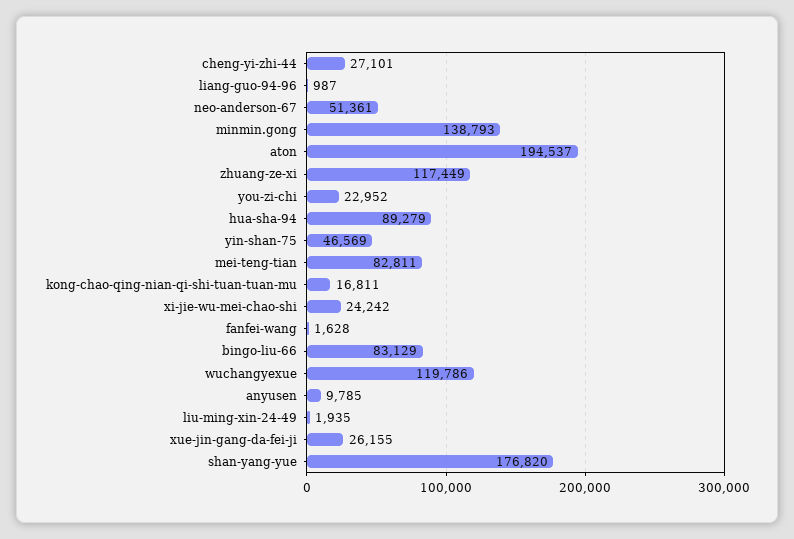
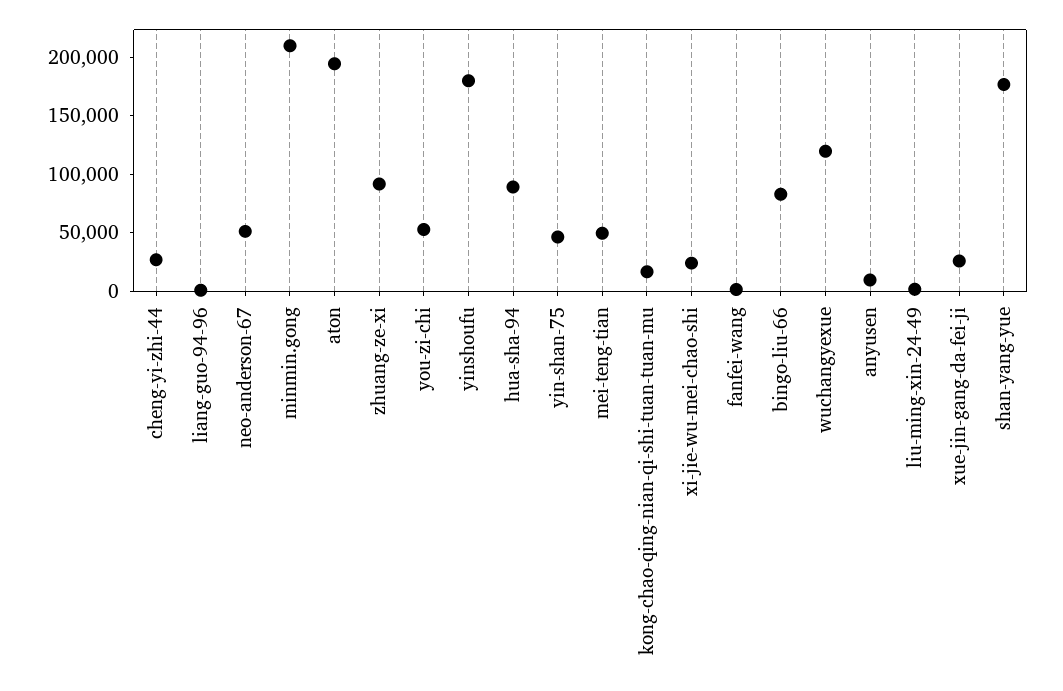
minmin.gong: 138793 -> 210000
zhuang-ze-xi: 117449 -> 90000
you-zi-chi: 22952 -> 50000
mei-teng-tian: 82811 -> 50000
yinshoufu: none -> 180000

